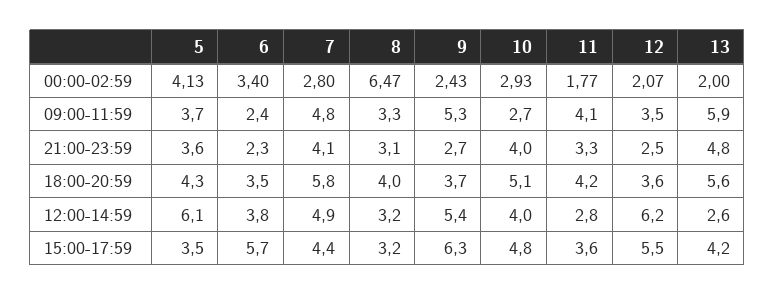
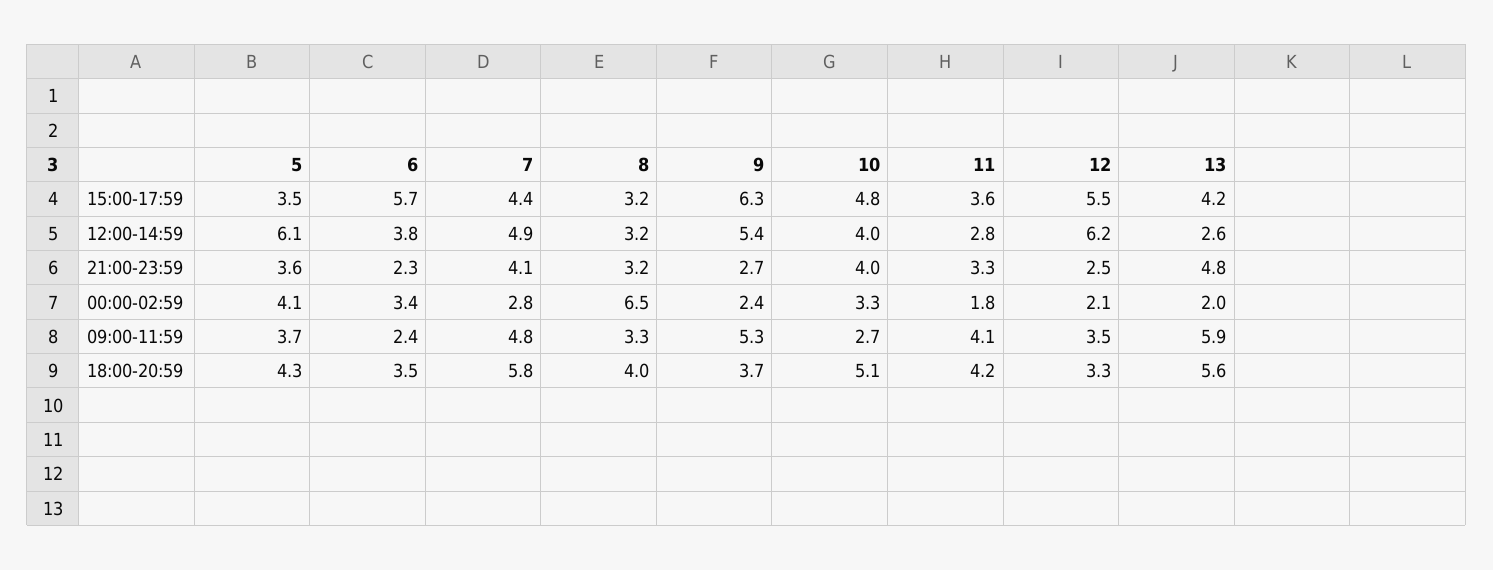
10, 00:00-02:59: 2.93 -> 3.3
8, 21:00-23:59: 3.1 -> 3.2
12, 18:00-20:59: 3.6 -> 3.3

